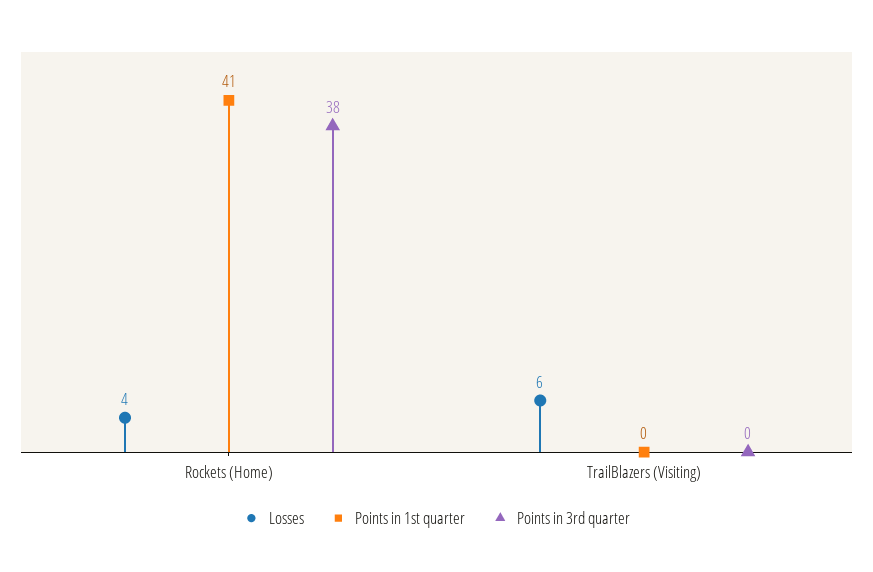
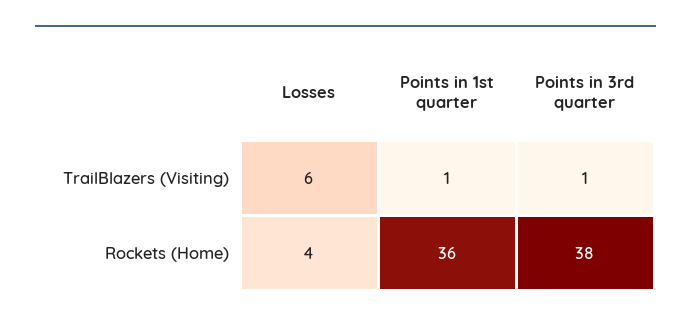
Points in 1st quarter, Rockets (Home): 41 -> 36
Points in 1st quarter, TrailBlazers (Visiting): 0 -> 1
Points in 3rd quarter, TrailBlazers (Visiting): 0 -> 1

